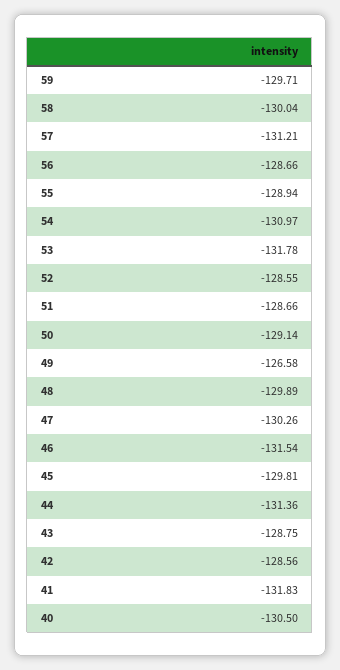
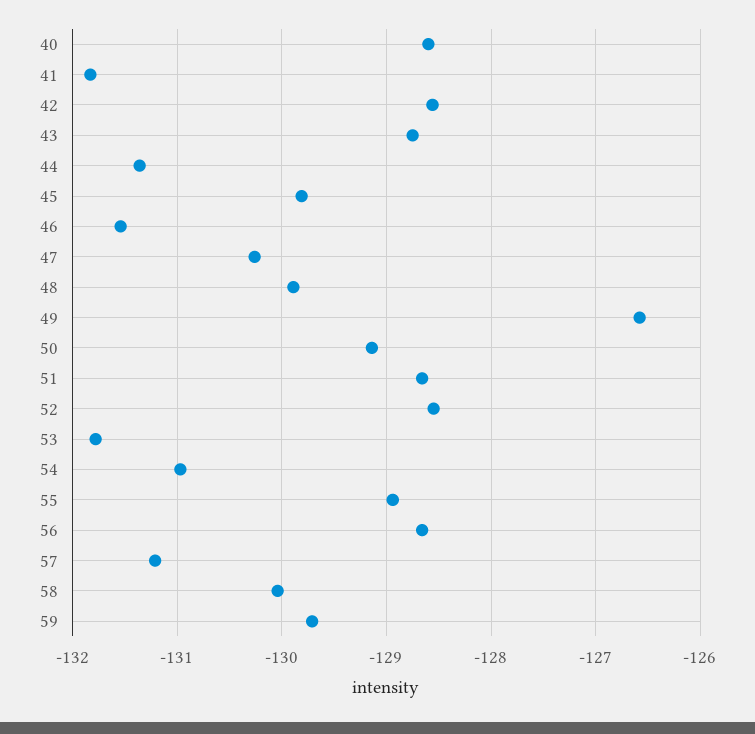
40: -130.5 -> -128.6

